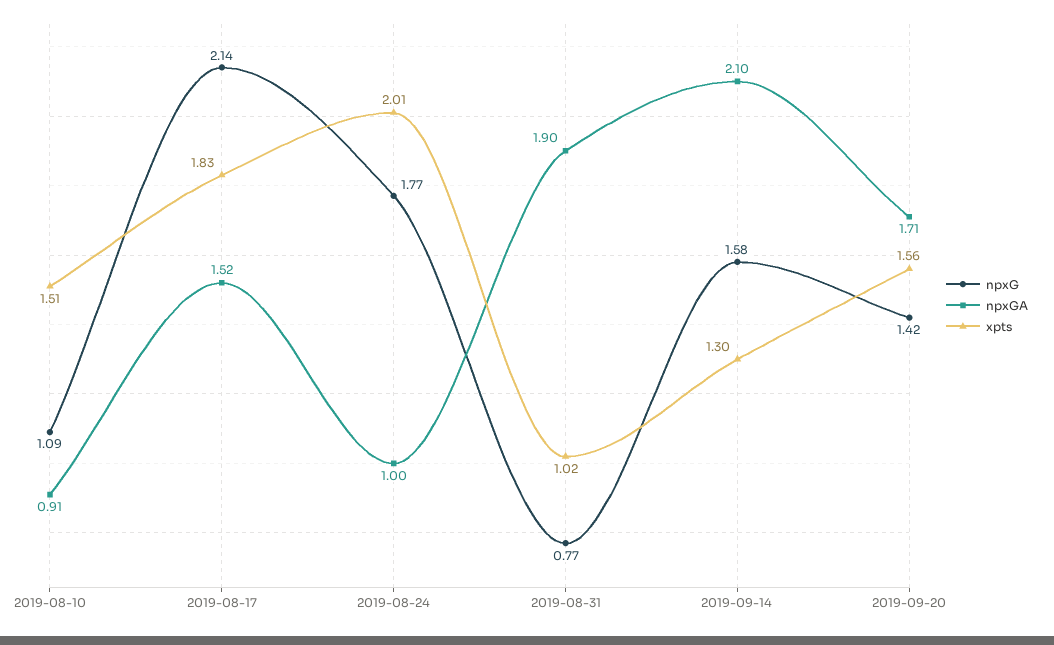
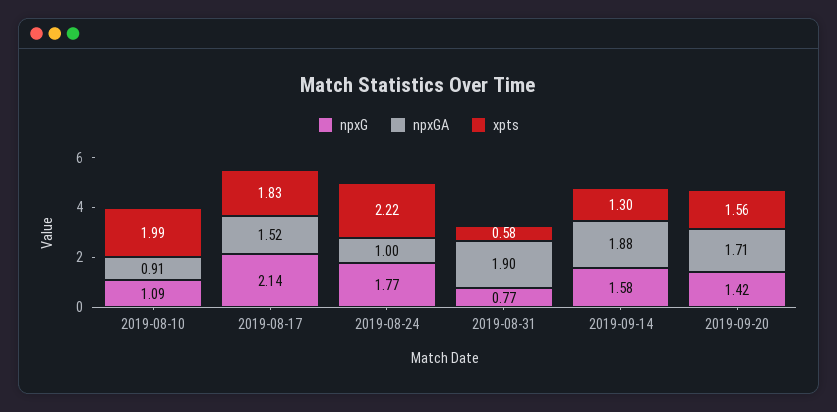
xpts, 2019-08-10: 1.51 -> 1.99
xpts, 2019-08-24: 2.01 -> 2.22
xpts, 2019-08-31: 1.02 -> 0.58
npxGA, 2019-09-14: 2.1 -> 1.88

